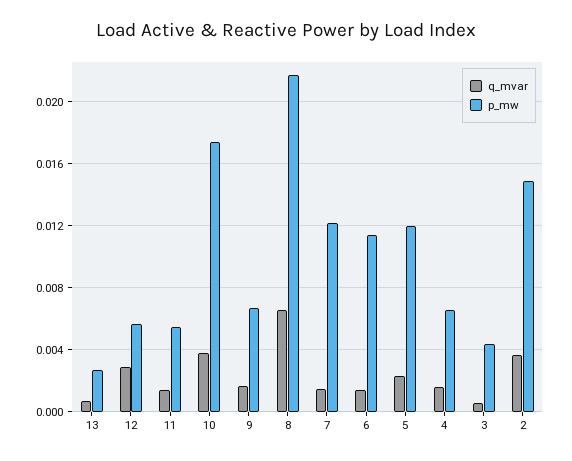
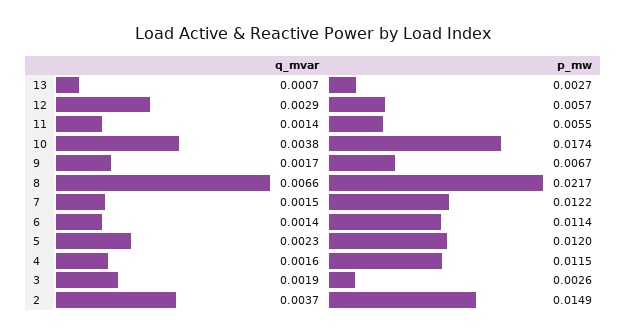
p_mw, 4: 0.0065 -> 0.0115
q_mvar, 3: 0.0005 -> 0.0019
p_mw, 3: 0.0045 -> 0.0026

